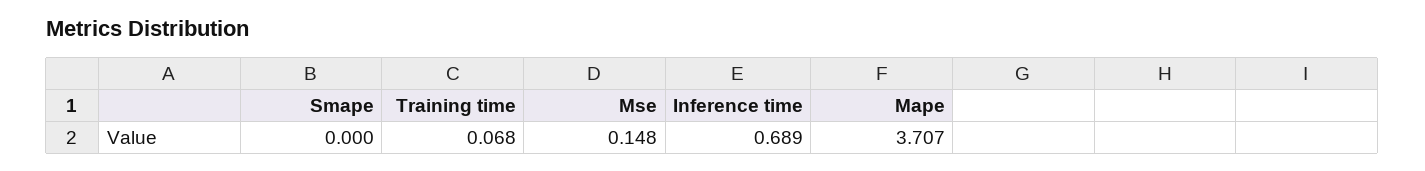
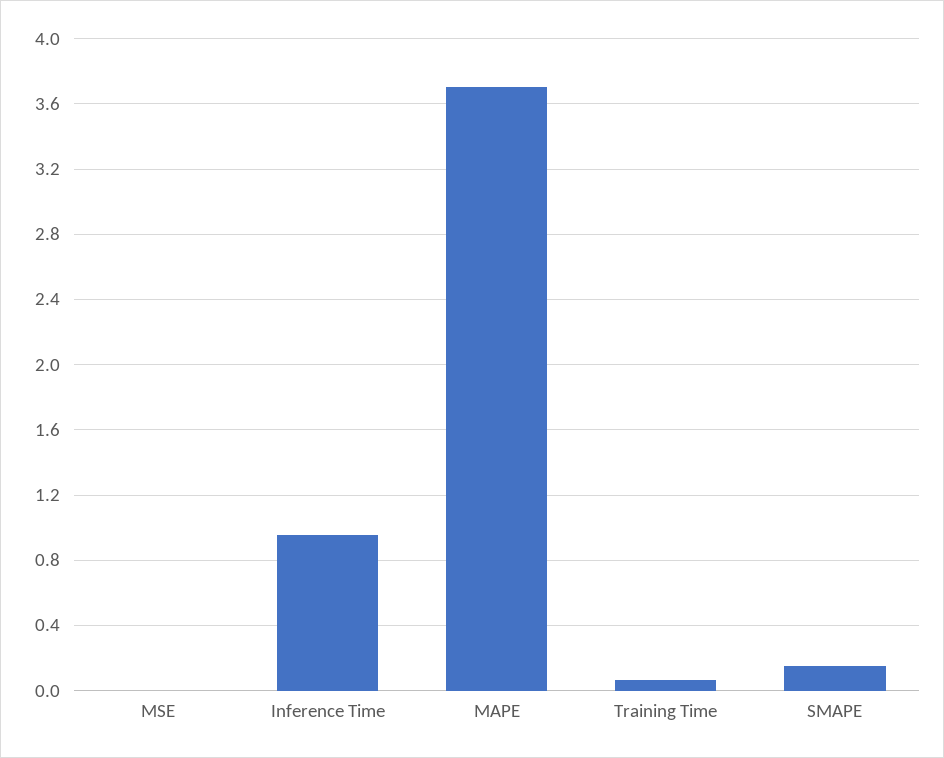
Smape: 0 -> 0.15
Mse: 0.148 -> 0
Inference time: 0.689 -> 0.95

